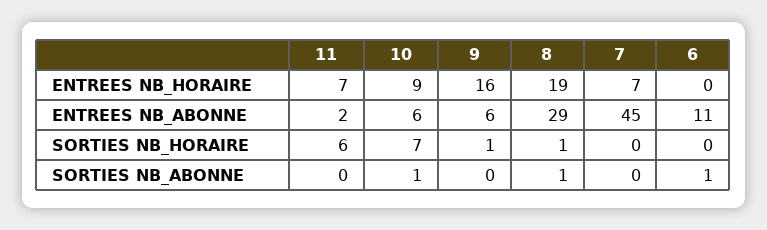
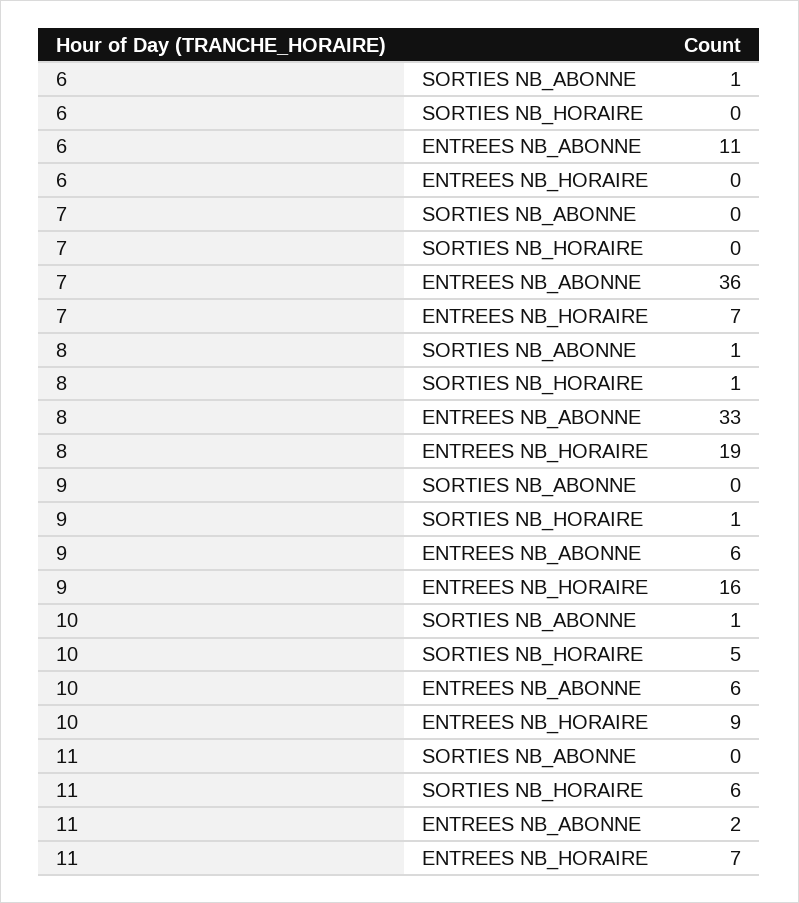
8, ENTREES NB_ABONNE: 29 -> 33
7, ENTREES NB_ABONNE: 45 -> 36
10, SORTIES NB_HORAIRE: 7 -> 5

